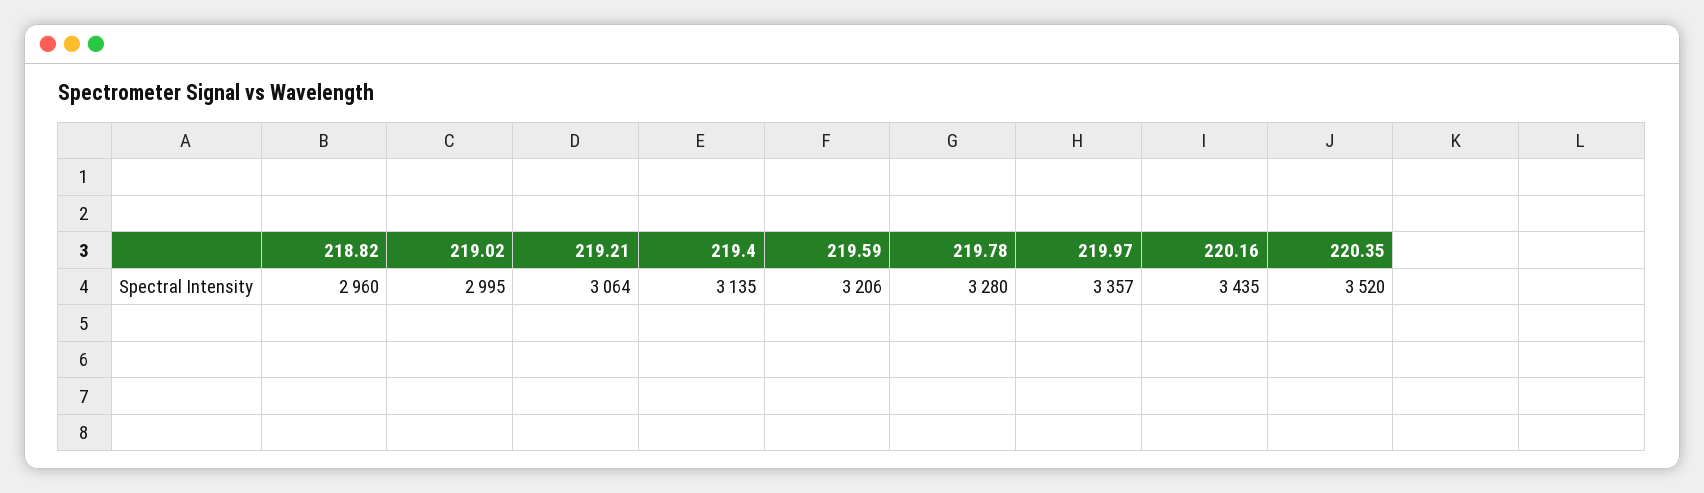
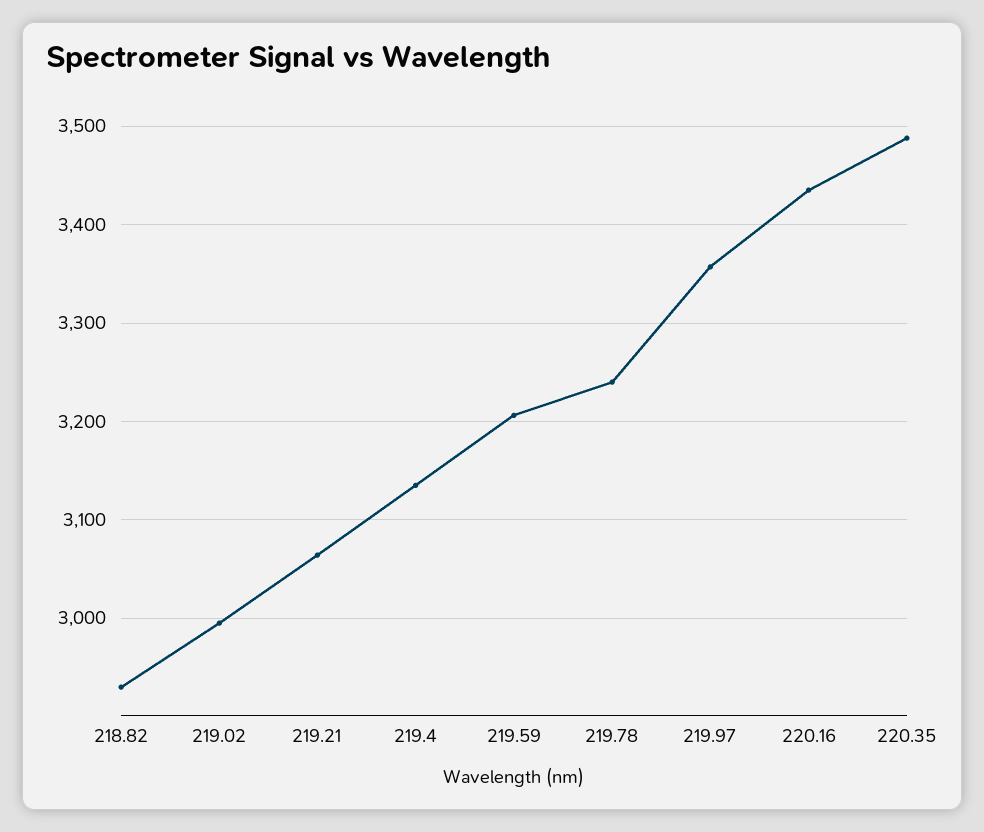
218.82: 2960 -> 2930
219.78: 3280 -> 3240
220.35: 3520 -> 3490

